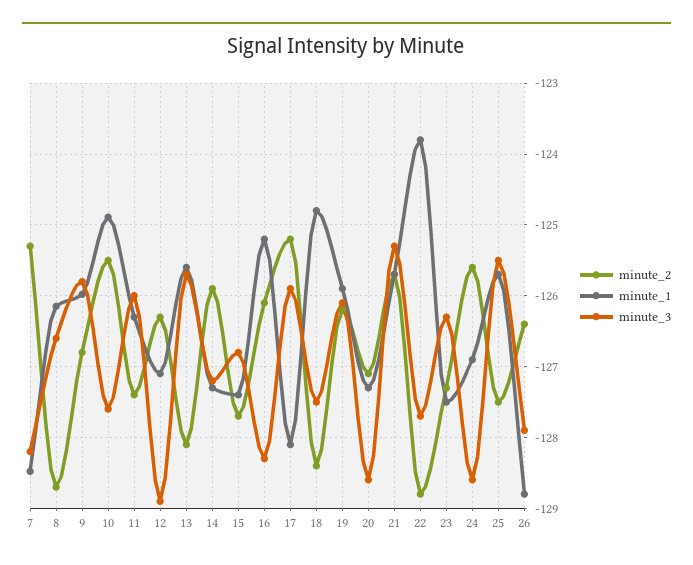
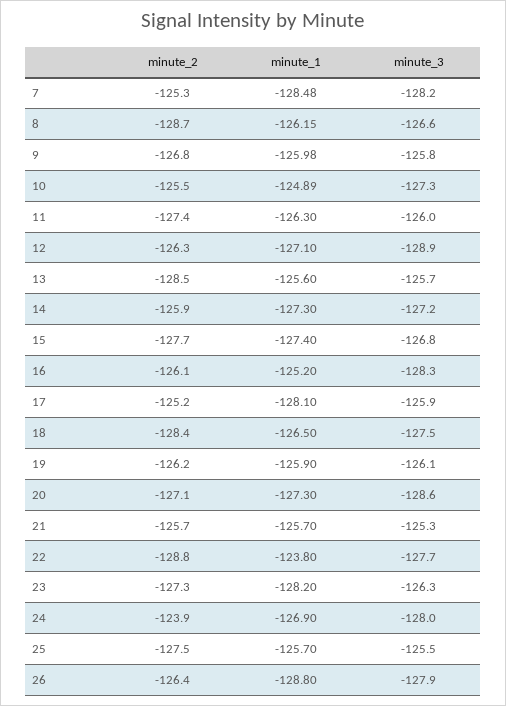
minute_3, 10: -127.6 -> -127.3
minute_2, 13: -128.1 -> -128.5
minute_1, 18: -124.8 -> -126.5
minute_1, 23: -127.5 -> -128.2
minute_2, 24: -125.6 -> -123.9
minute_3, 24: -128.6 -> -128

